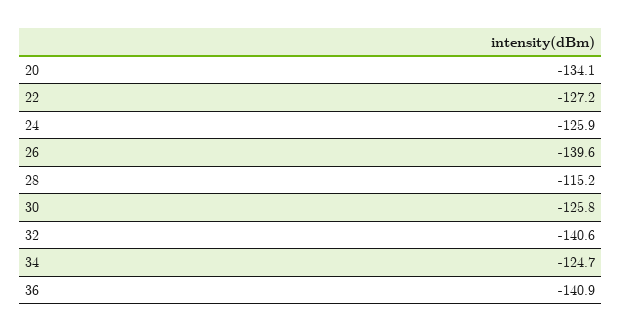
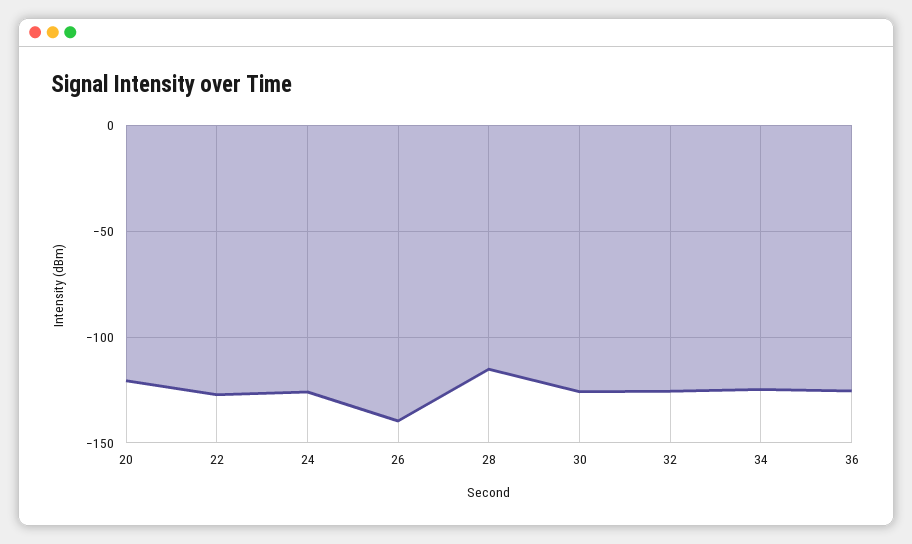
20: -134.1 -> -120
32: -140.6 -> -125
36: -140.9 -> -125

